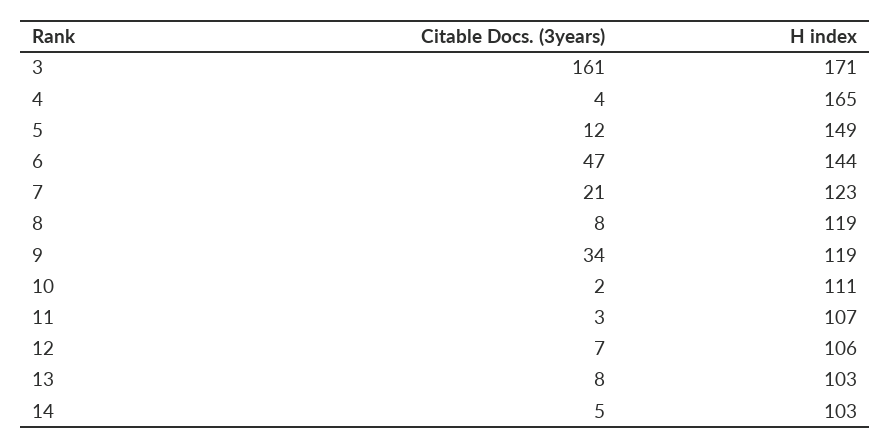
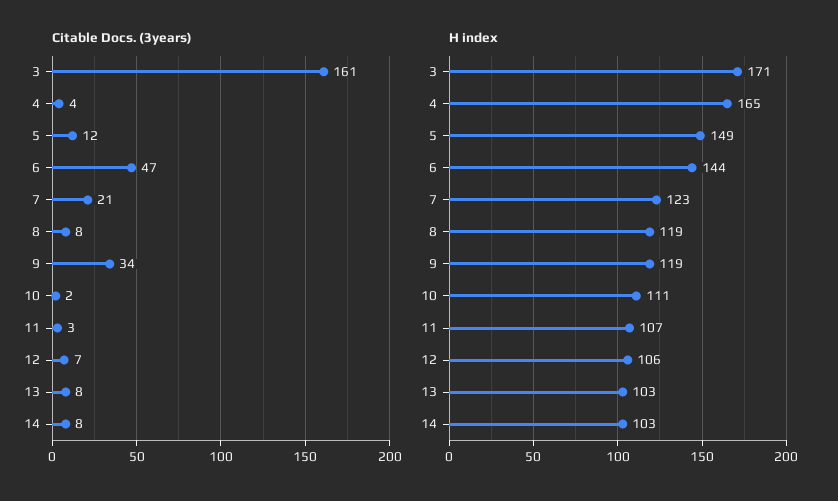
Citable Docs. (3years), 14: 5 -> 8

